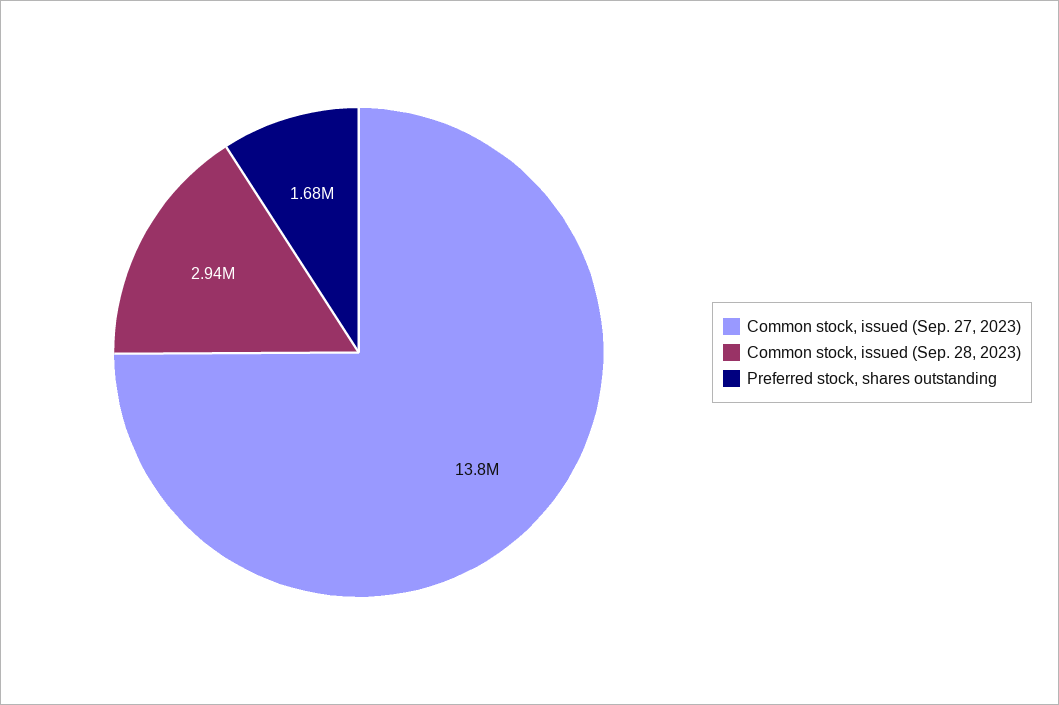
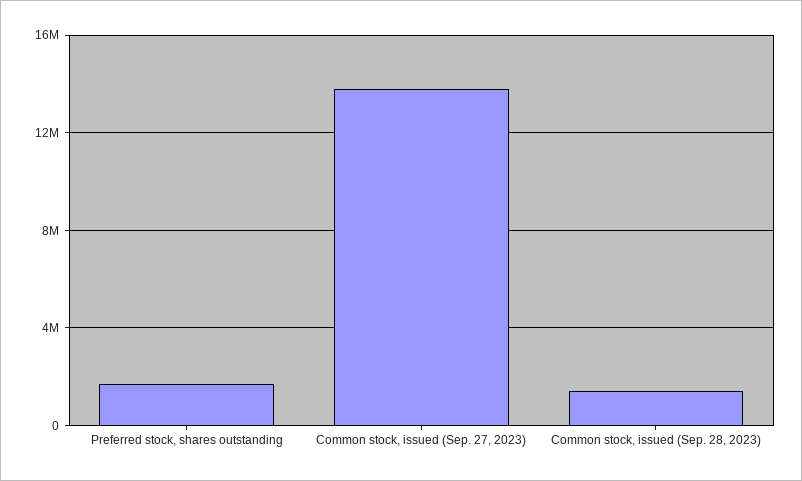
Common stock, issued (Sep. 28, 2023): 2940000 -> 1500000

